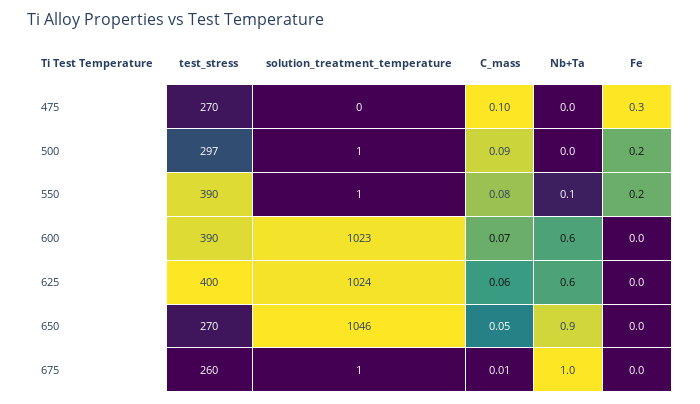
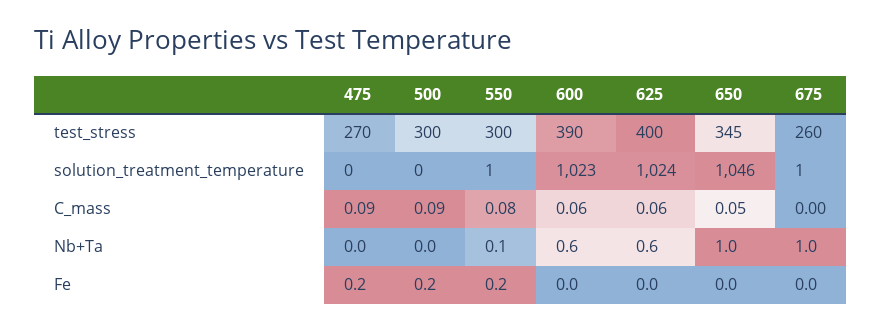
C_mass, 475: 0.1 -> 0.09
Fe, 475: 0.3 -> 0.2
test_stress, 500: 297 -> 300
solution_treatment_temperature, 500: 1 -> 0
test_stress, 550: 390 -> 300
C_mass, 600: 0.07 -> 0.06
test_stress, 650: 270 -> 345
Nb+Ta, 650: 0.9 -> 1
C_mass, 675: 0.01 -> 0

